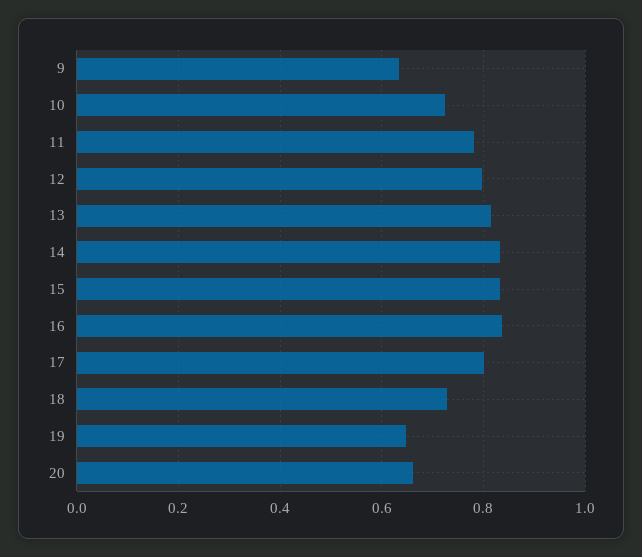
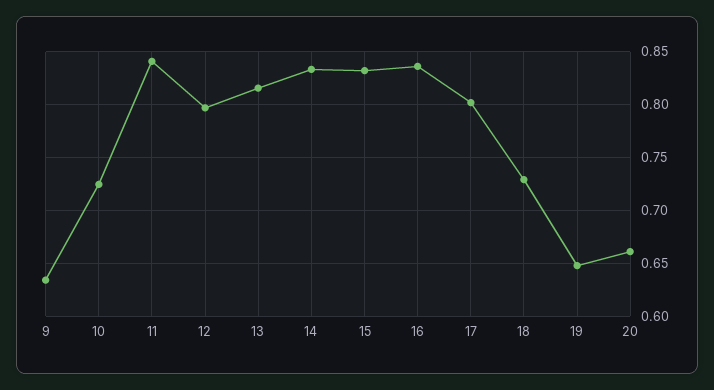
11: 0.78 -> 0.84

